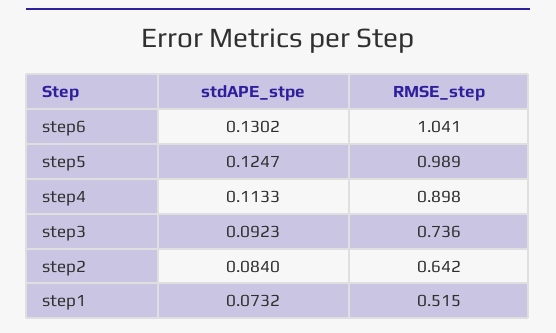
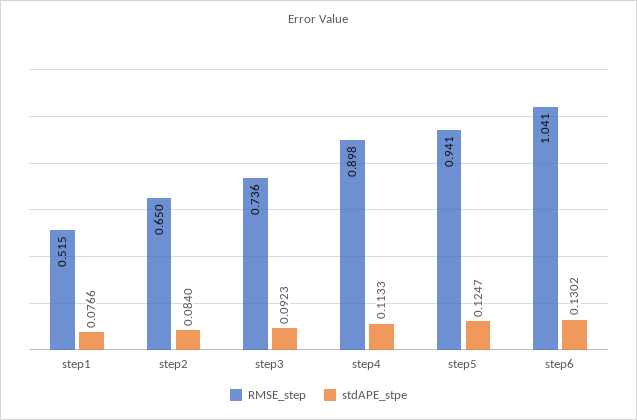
RMSE_step, step5: 0.989 -> 0.941
RMSE_step, step2: 0.642 -> 0.65
stdAPE_stpe, step1: 0.0732 -> 0.0766

